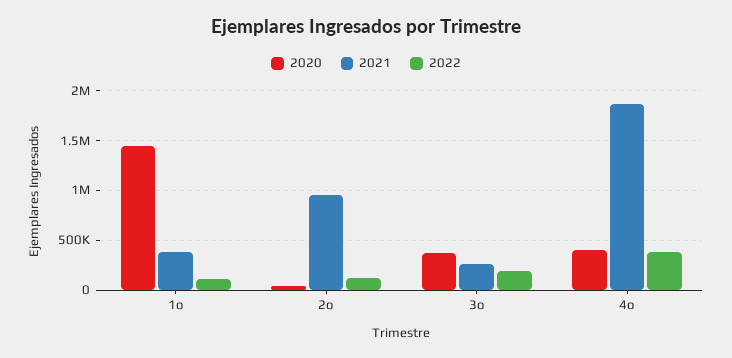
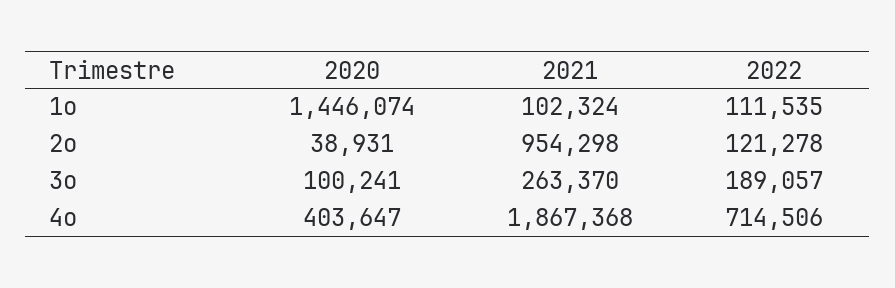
2021, 1o: 400000 -> 102324
2020, 3o: 400000 -> 100241
2022, 4o: 400000 -> 714506

